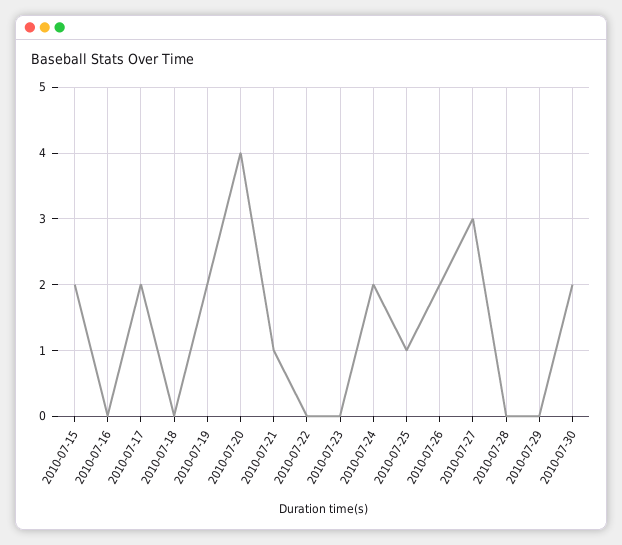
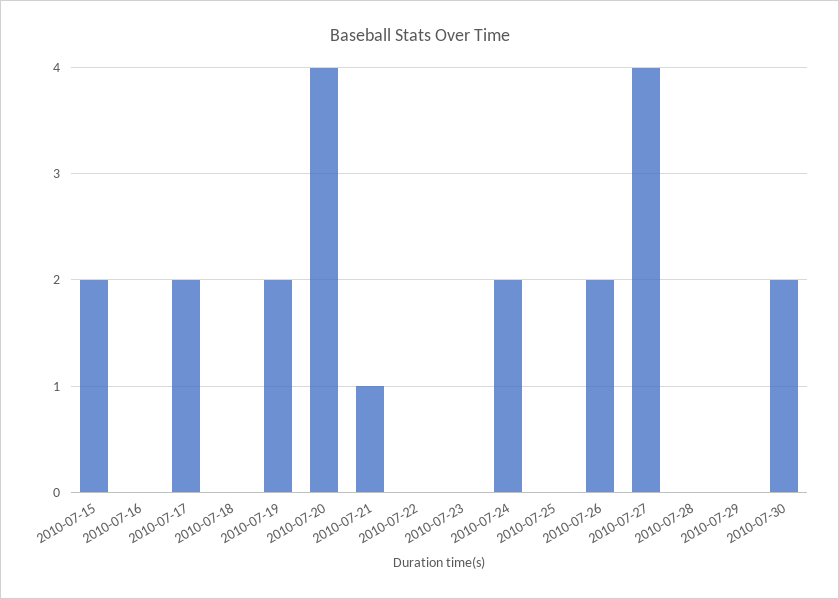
2010-07-25: 1 -> 0
2010-07-27: 3 -> 4

